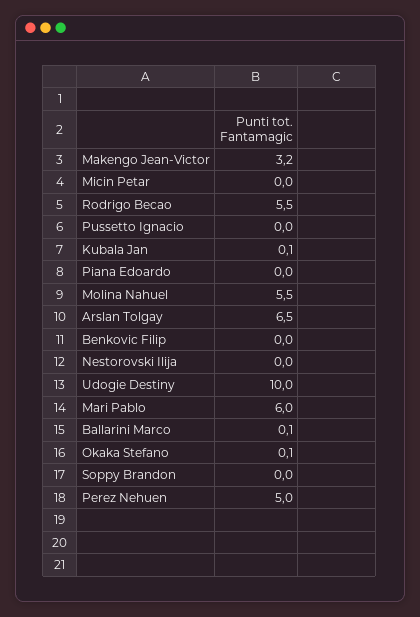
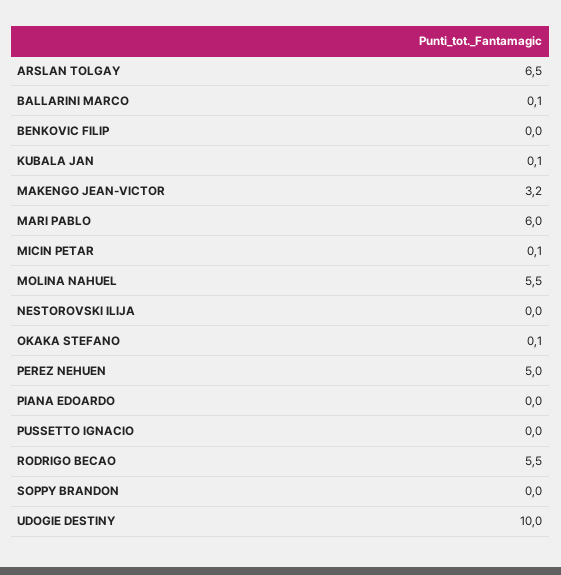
Micin Petar: 0 -> 0.1

